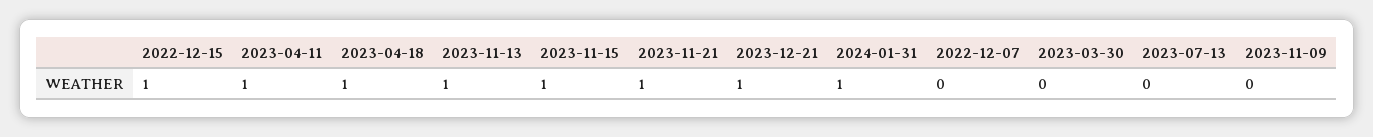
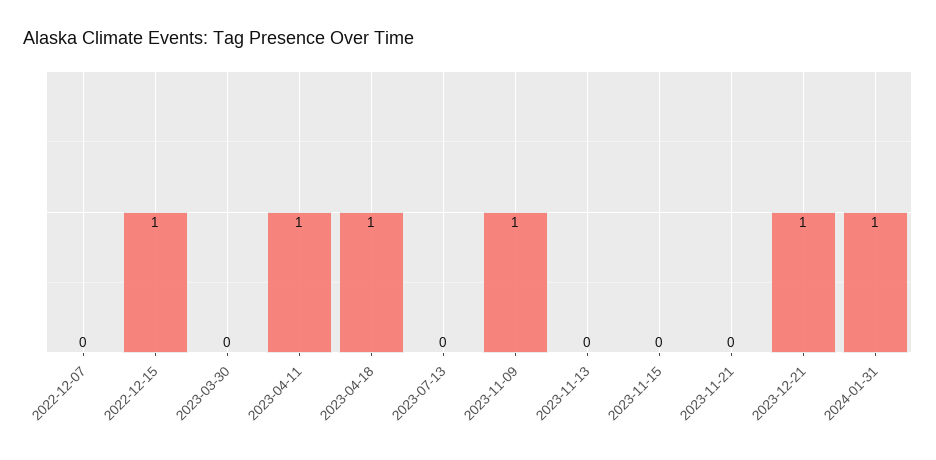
2023-11-13: 1 -> 0
2023-11-15: 1 -> 0
2023-11-21: 1 -> 0
2023-11-09: 0 -> 1

